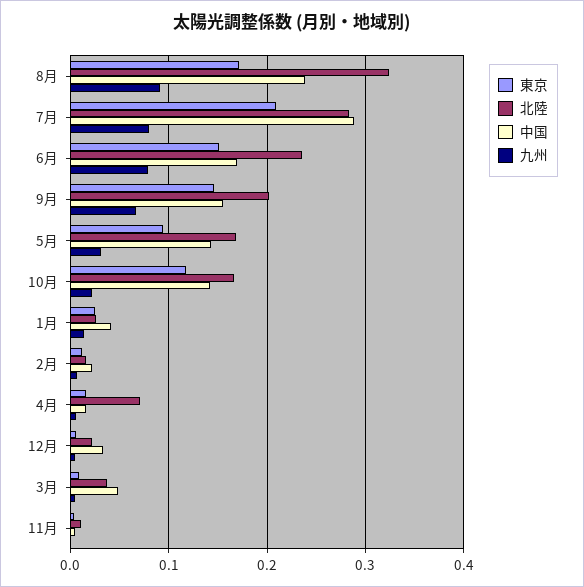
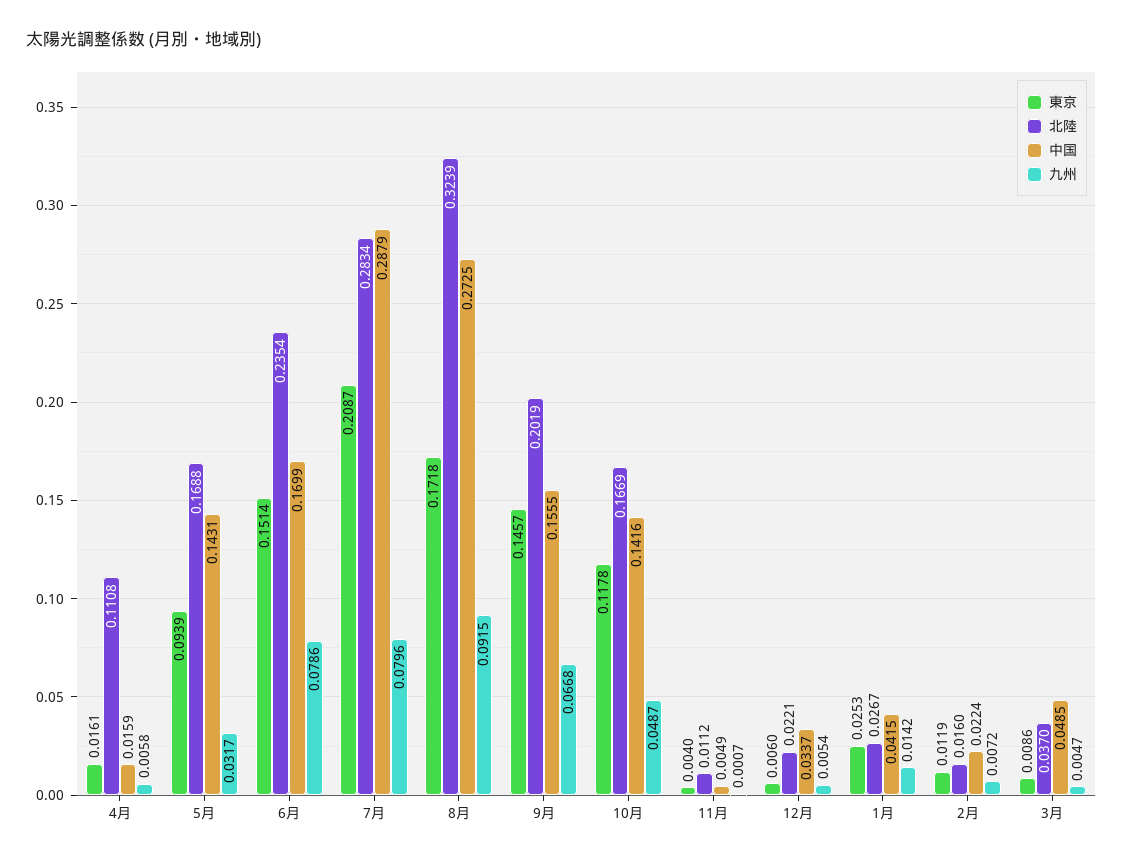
中国, 8月: 0.24 -> 0.2725
九州, 10月: 0.02 -> 0.0487
北陸, 4月: 0.07 -> 0.1108

